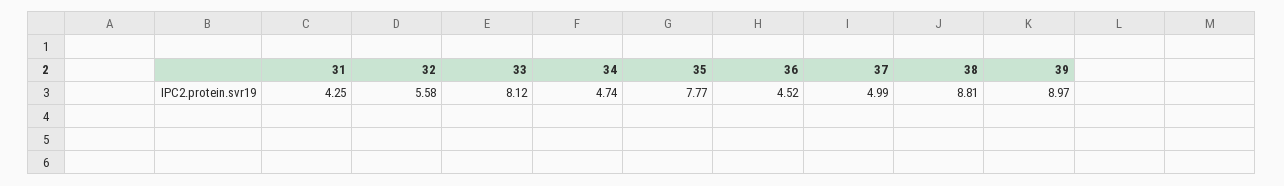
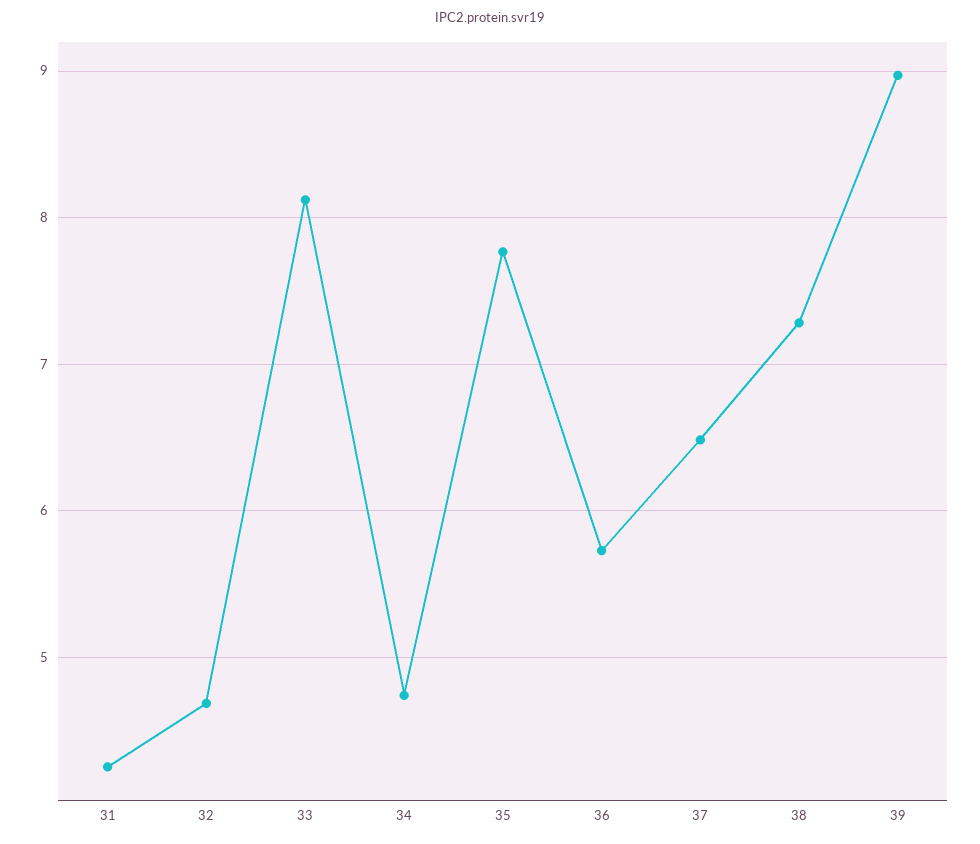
32: 5.58 -> 4.7
36: 4.52 -> 5.7
37: 4.99 -> 6.5
38: 8.81 -> 7.3

